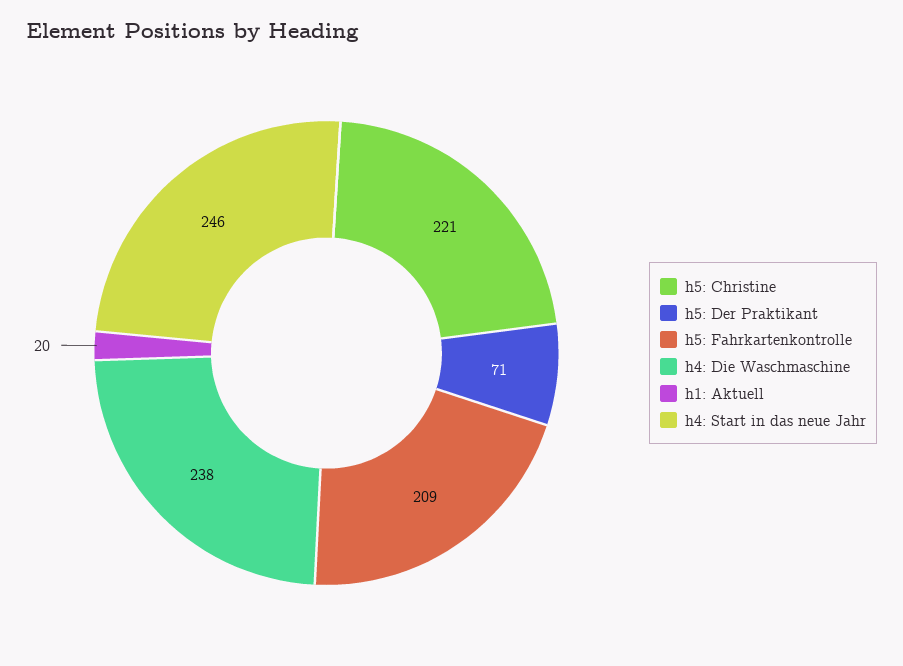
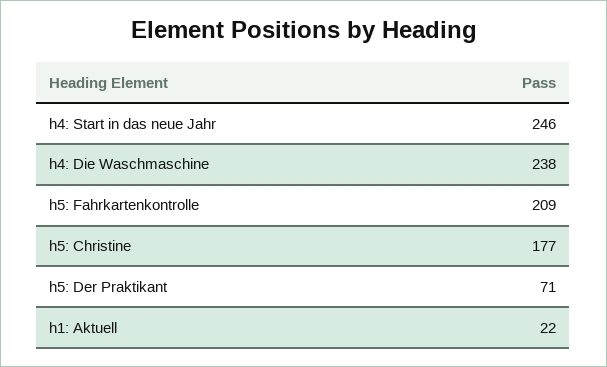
h5: Christine: 221 -> 177
h1: Aktuell: 20 -> 22

